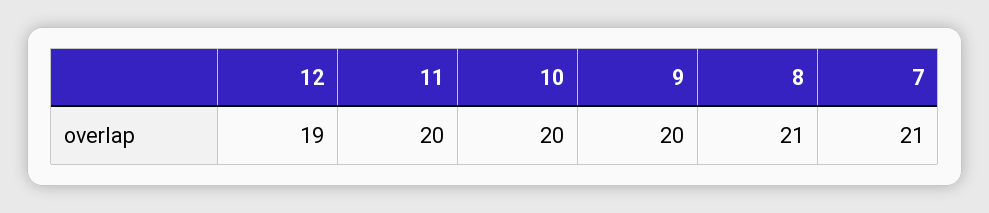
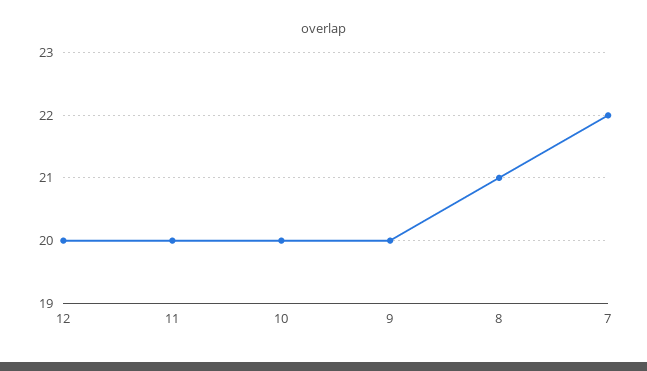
12: 19 -> 20
7: 21 -> 22

